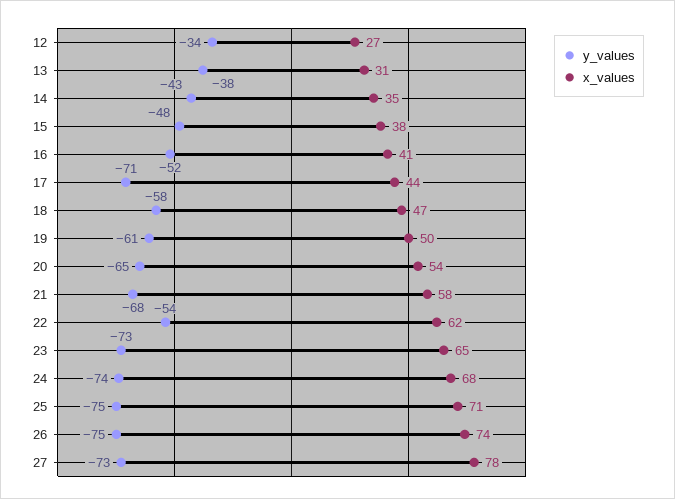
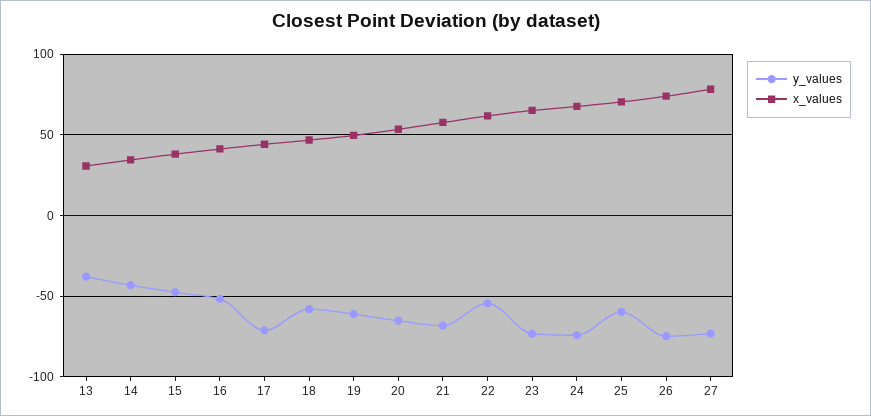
y_values, 12: -34 -> none
x_values, 12: 27 -> none
y_values, 25: -75 -> -60

